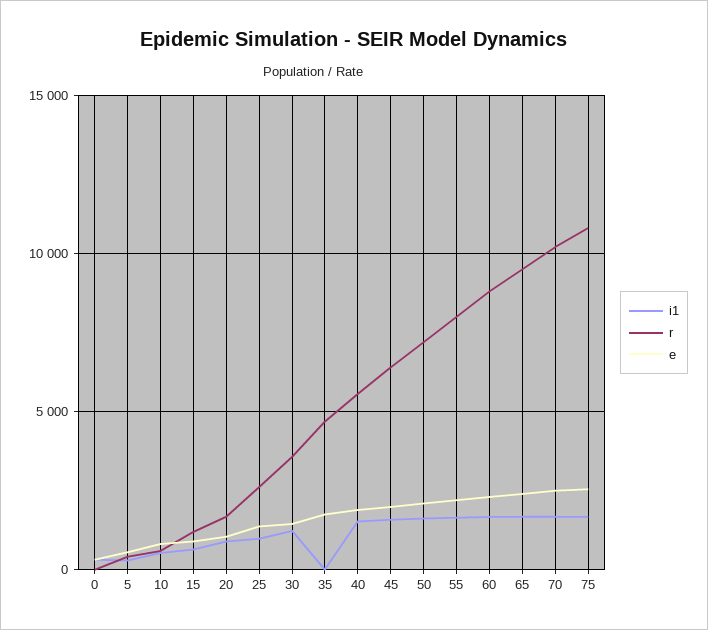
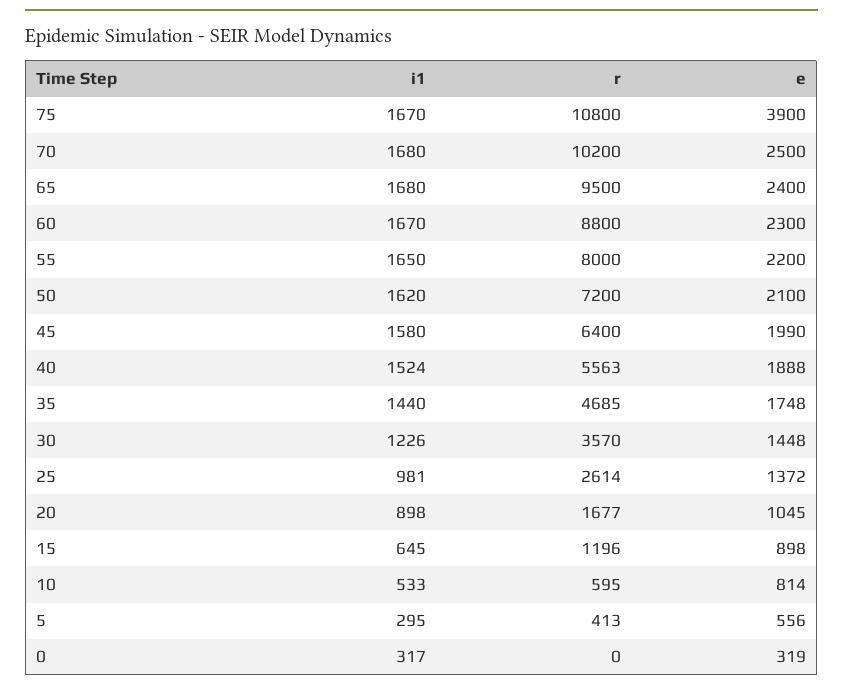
i1, 35: 0 -> 1440
e, 75: 2500 -> 3900

